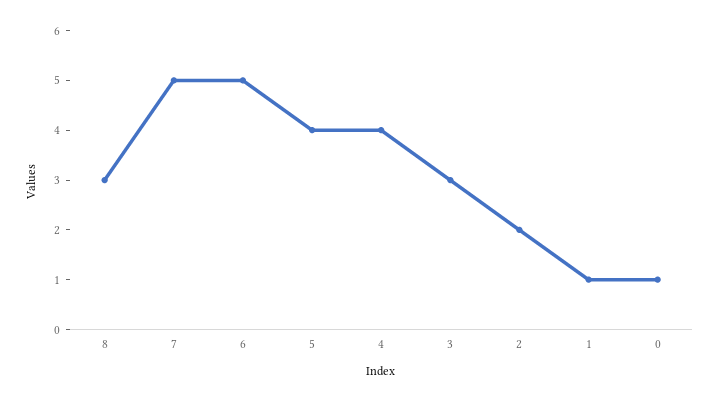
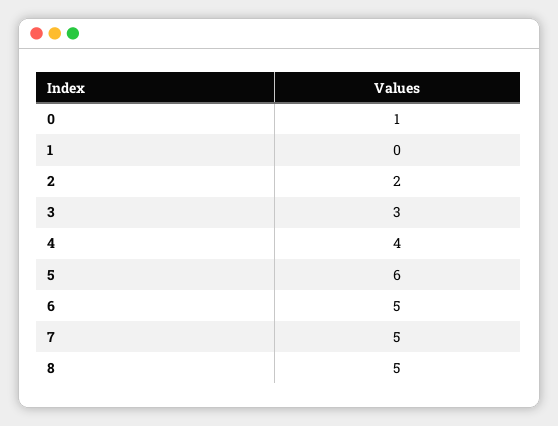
8: 3 -> 5
5: 4 -> 6
1: 1 -> 0

